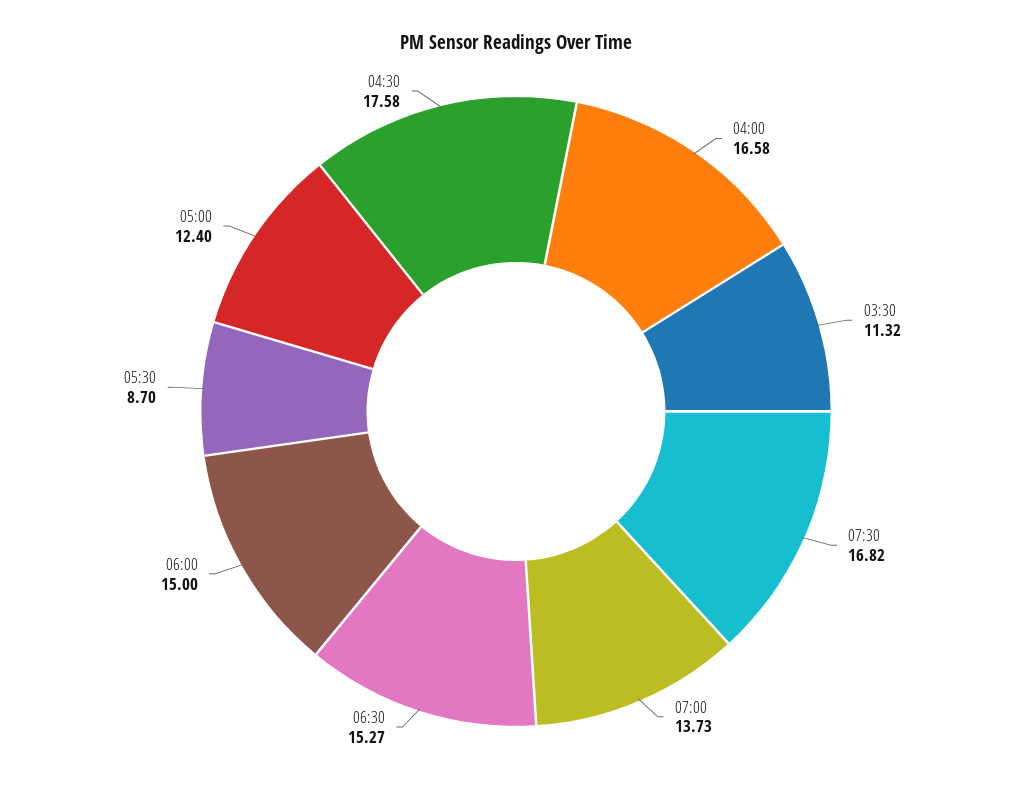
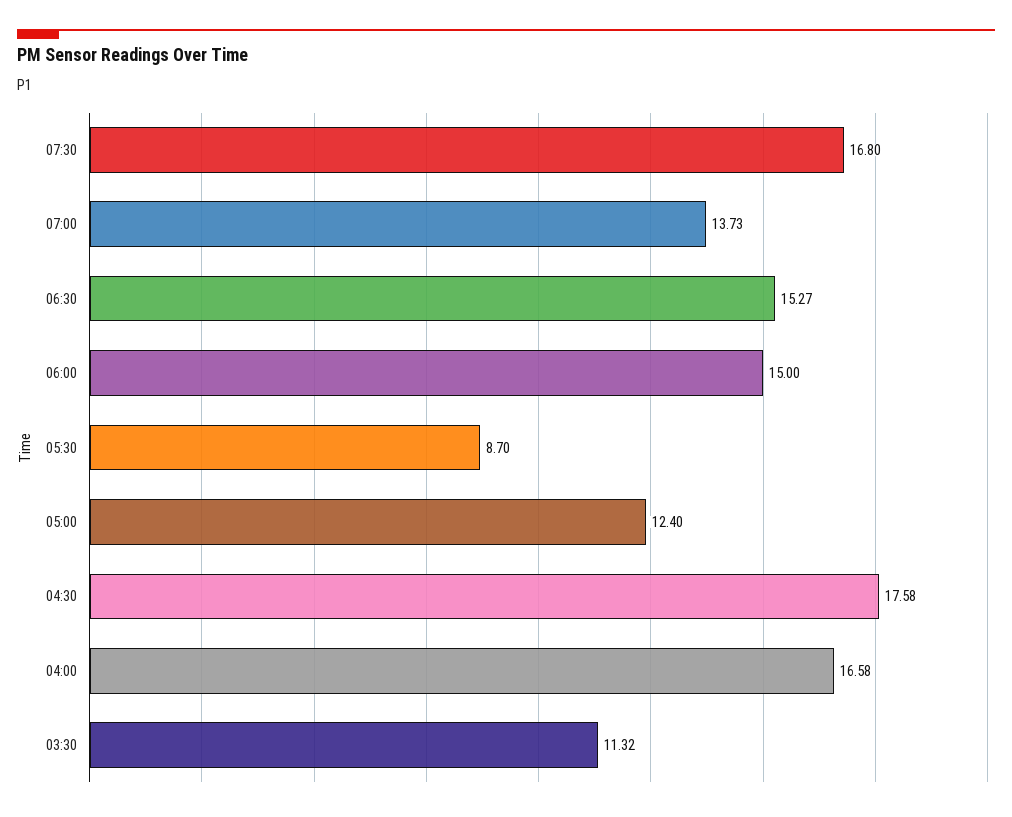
07:30: 16.82 -> 16.8

